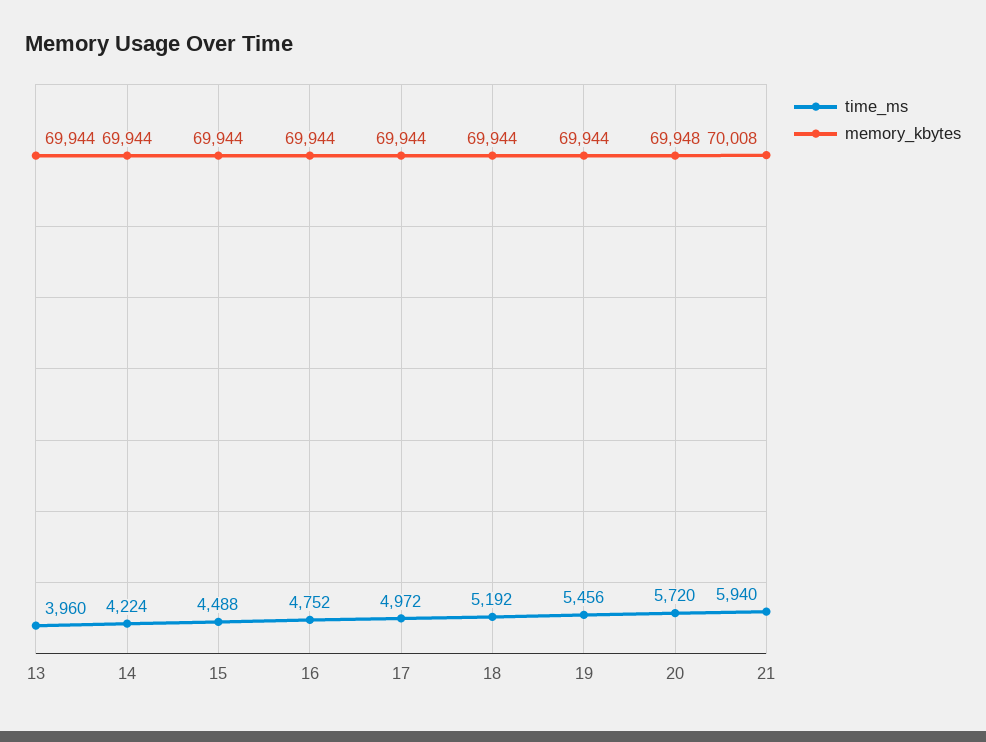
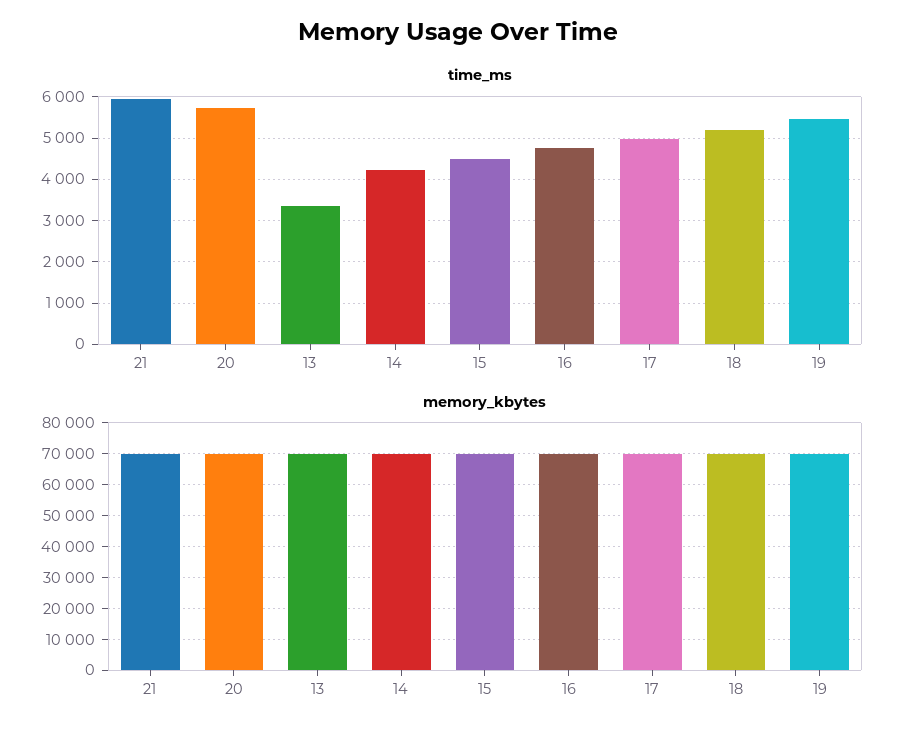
time_ms, 13: 3960 -> 3400

